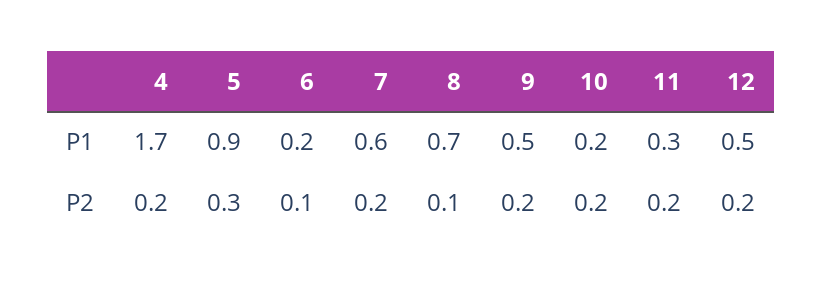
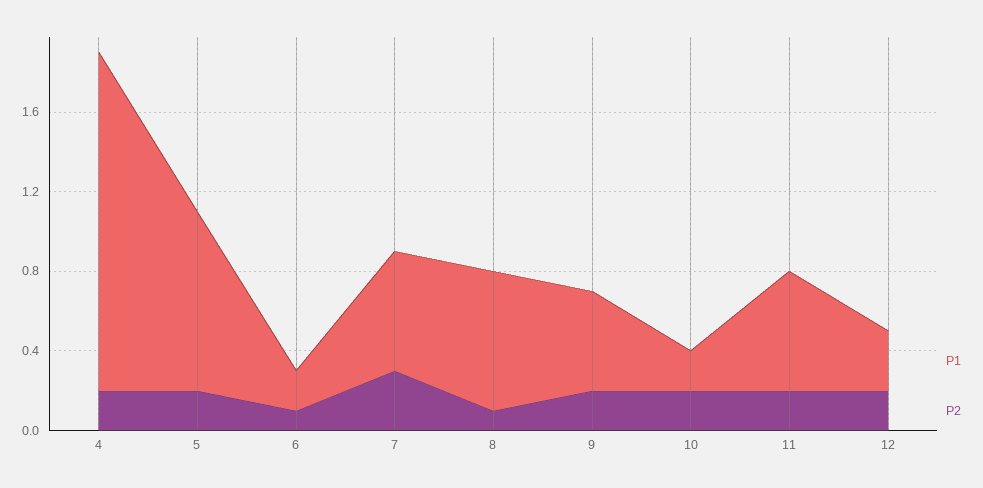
P1, 11: 0.3 -> 0.6
P1, 12: 0.5 -> 0.3
P2, 5: 0.3 -> 0.2
P2, 7: 0.2 -> 0.3

